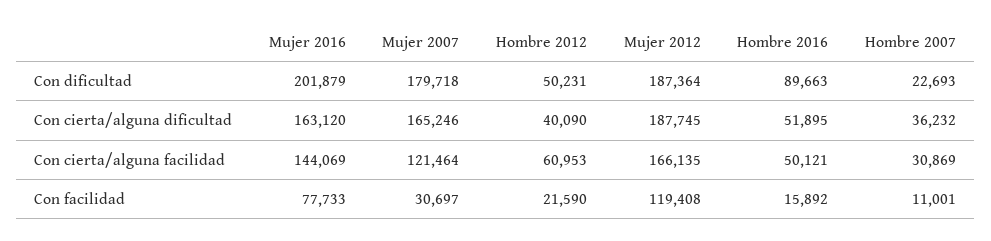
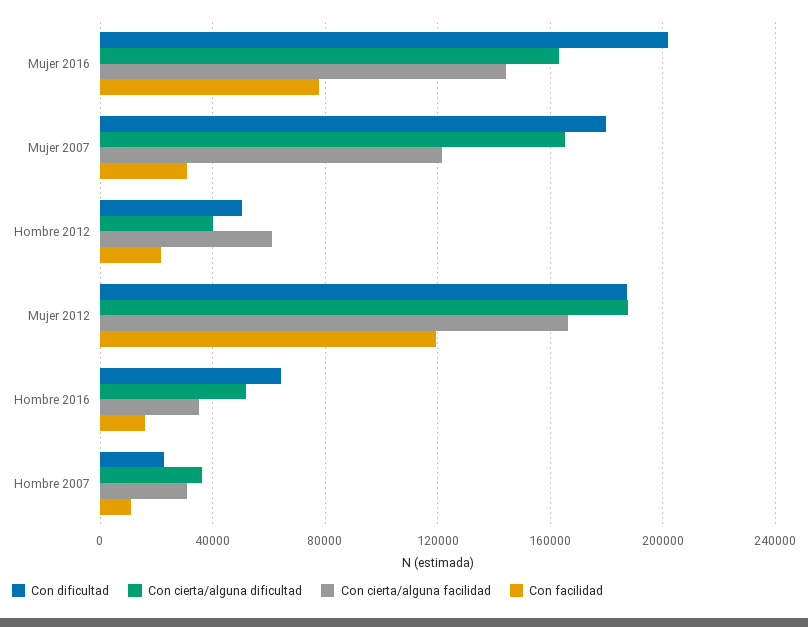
Con dificultad, Hombre 2016: 89663 -> 65000
Con cierta/alguna facilidad, Hombre 2016: 50121 -> 35000

